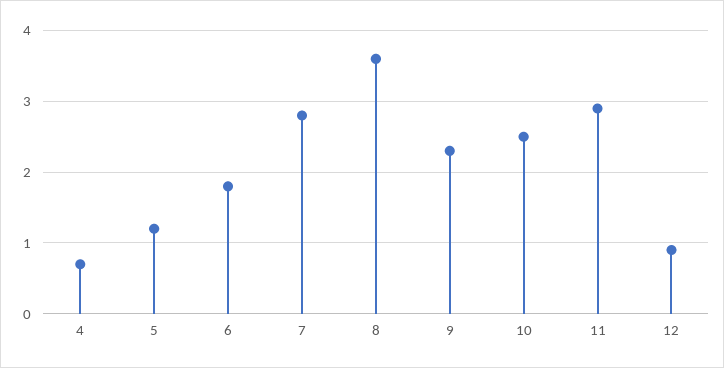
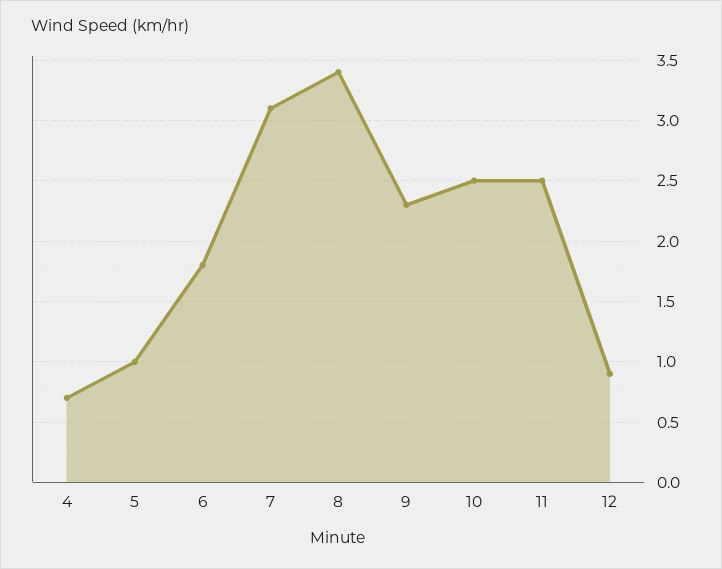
5: 1.2 -> 1
7: 2.8 -> 3.1
8: 3.6 -> 3.4
11: 2.9 -> 2.5

